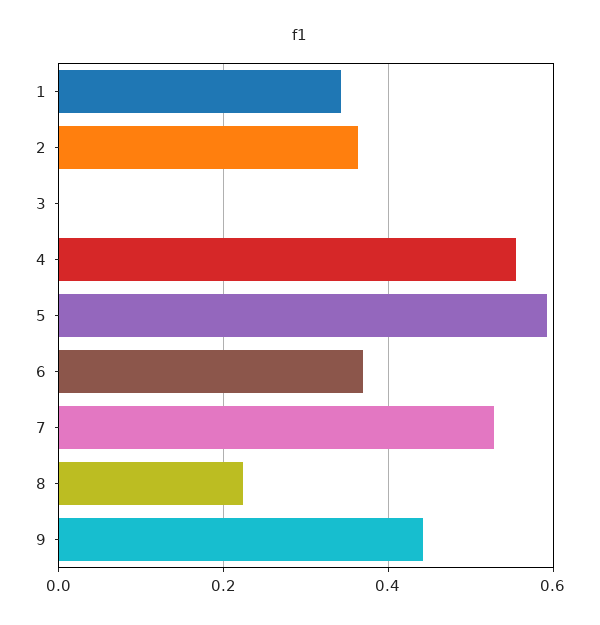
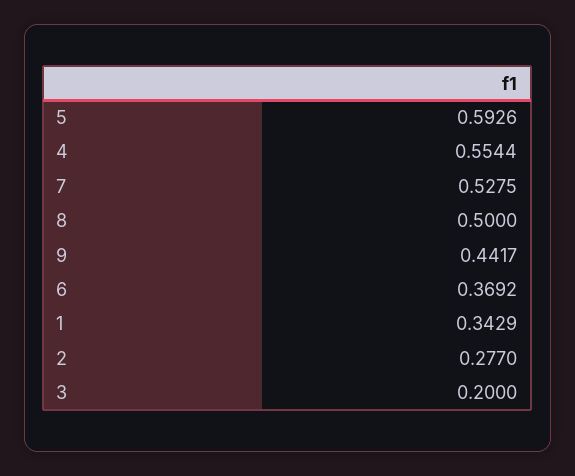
2: 0.36 -> 0.277
3: 0 -> 0.2
8: 0.22 -> 0.5

